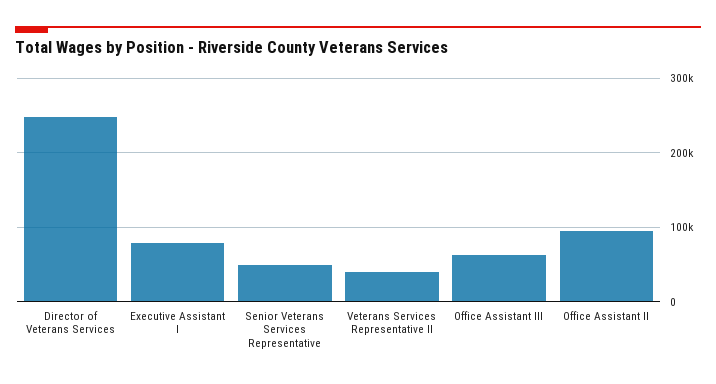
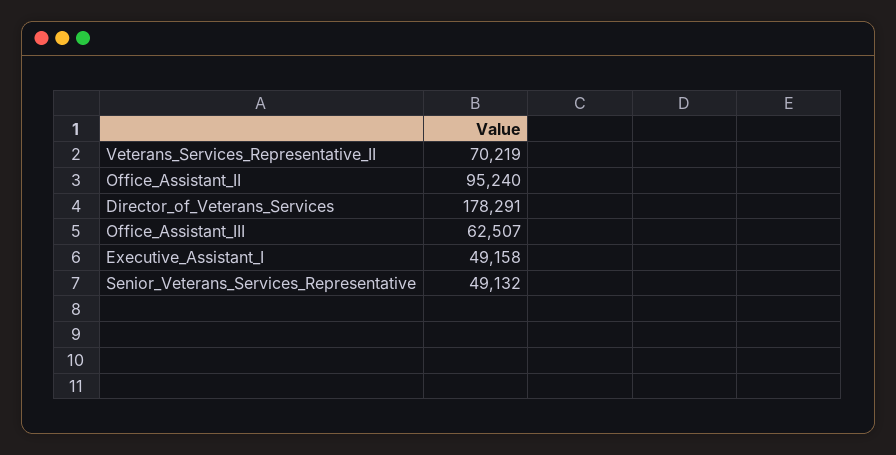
Director of Veterans Services: 250000 -> 178291
Executive Assistant I: 80000 -> 49158
Veterans Services Representative II: 40000 -> 70219

